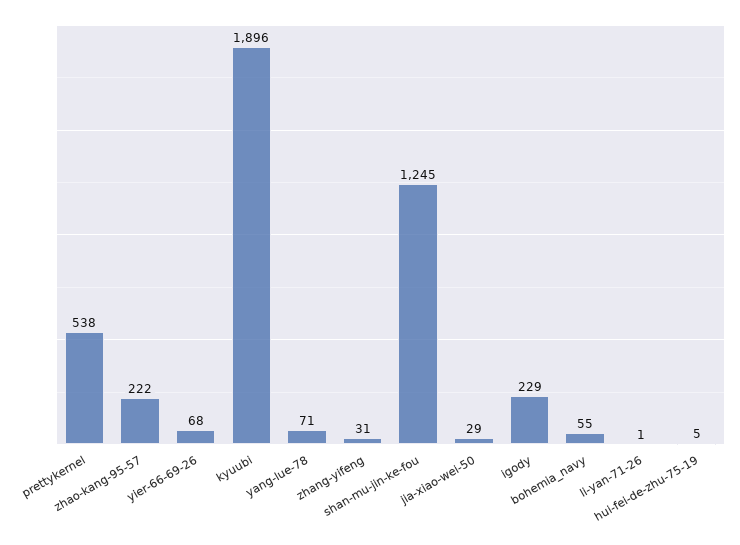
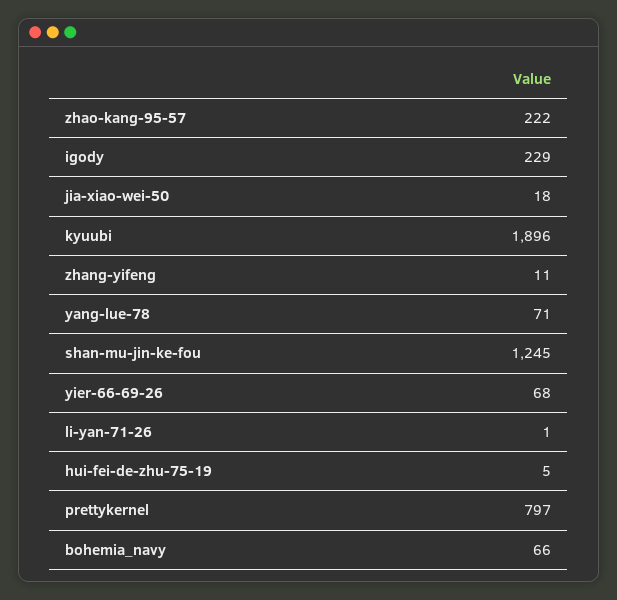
prettykernel: 538 -> 797
zhang-yifeng: 31 -> 11
jia-xiao-wei-50: 29 -> 18
bohemia_navy: 55 -> 66

